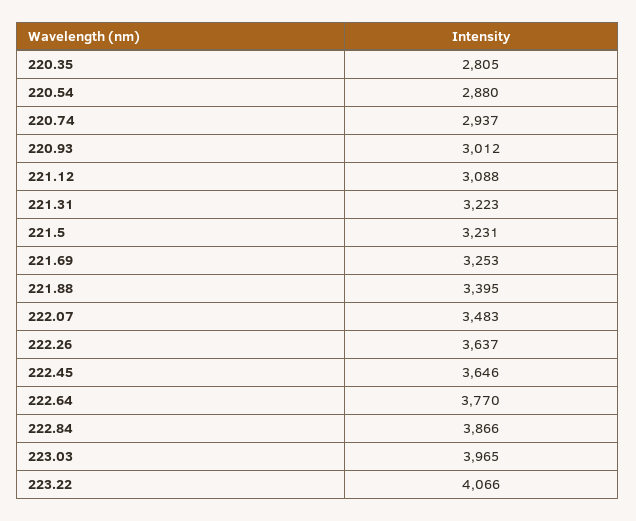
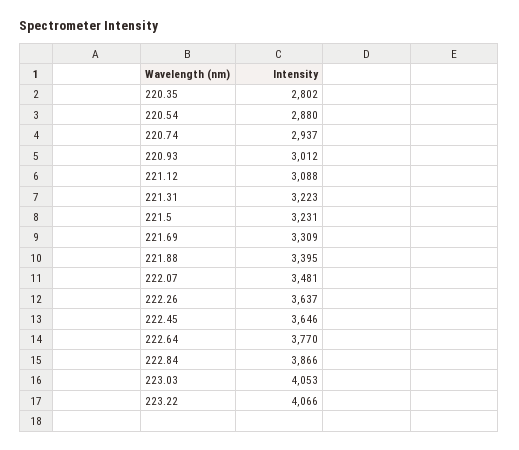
220.35: 2805 -> 2802
221.69: 3253 -> 3309
222.07: 3483 -> 3481
223.03: 3965 -> 4053

